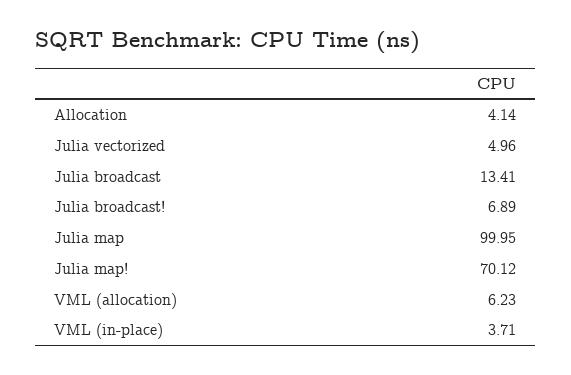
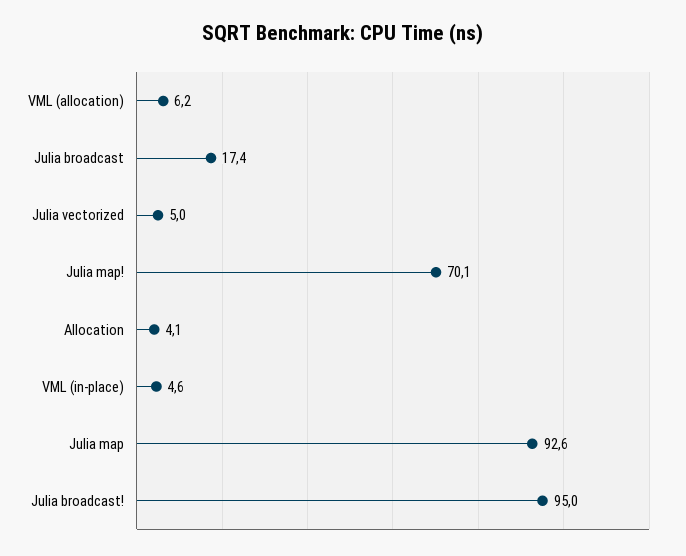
Julia broadcast: 13.41 -> 17.4
Julia broadcast!: 6.89 -> 95
Julia map: 99.95 -> 92.6
VML (in-place): 3.71 -> 4.6

